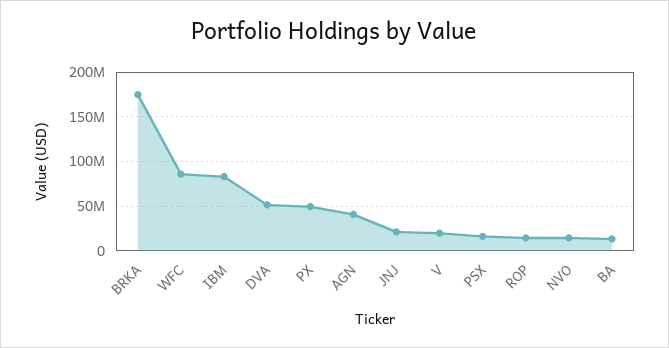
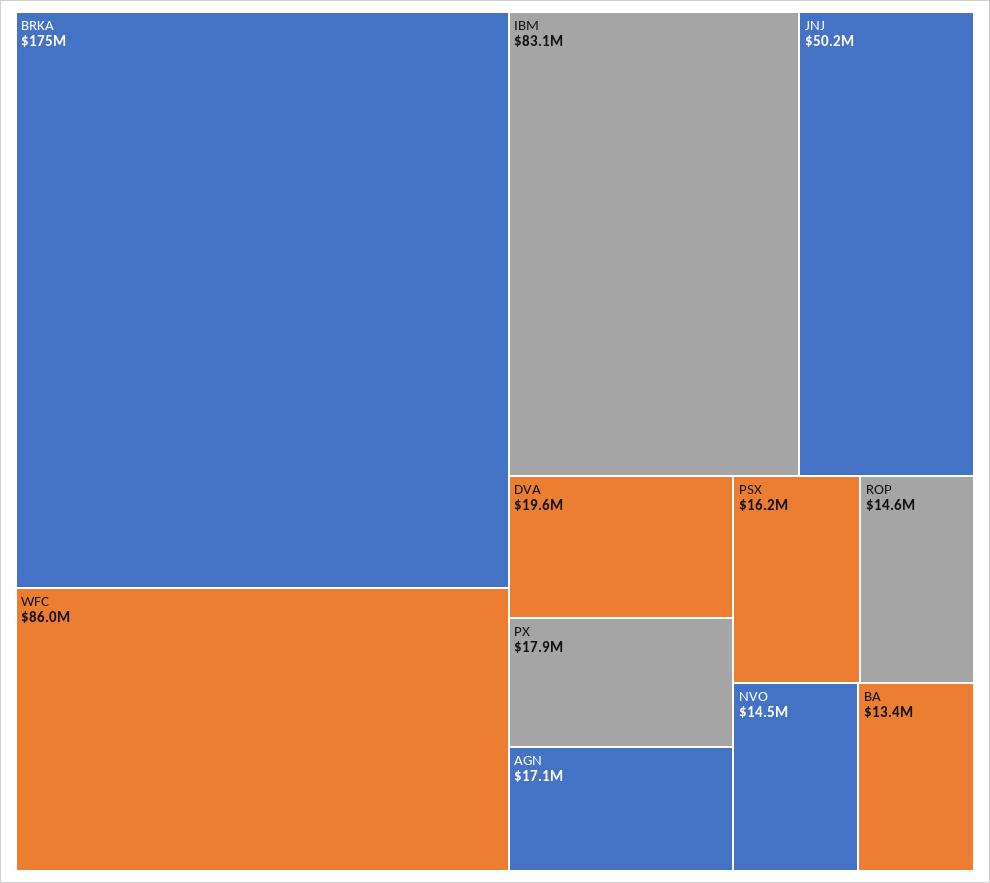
DVA: 50000000 -> 19600000
PX: 50000000 -> 17900000
AGN: 40000000 -> 17100000
JNJ: 20000000 -> 50200000
V: 20000000 -> none

